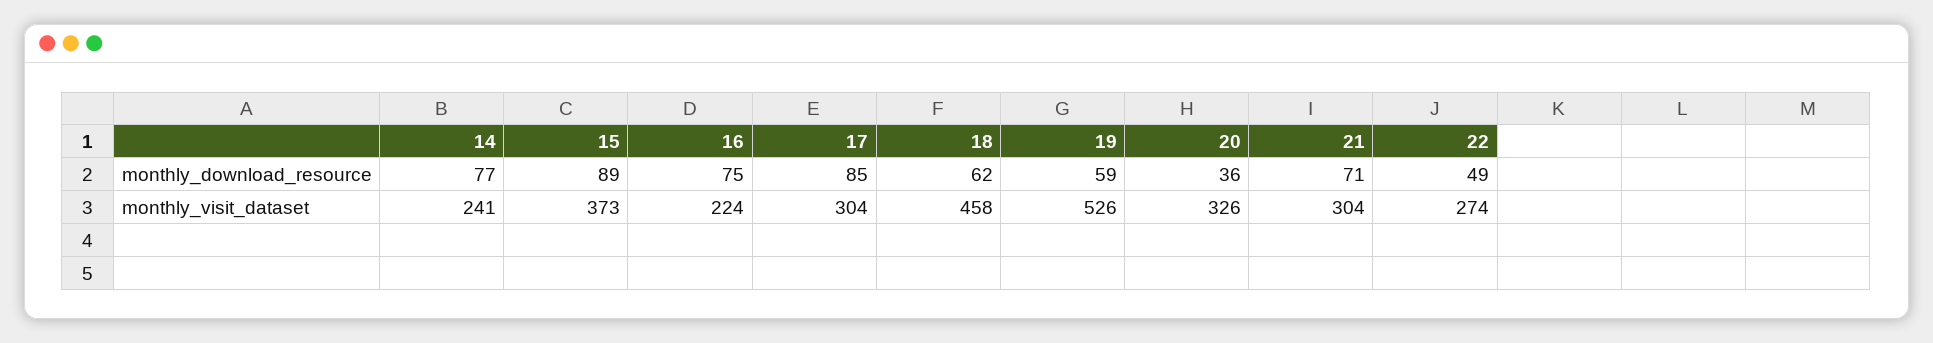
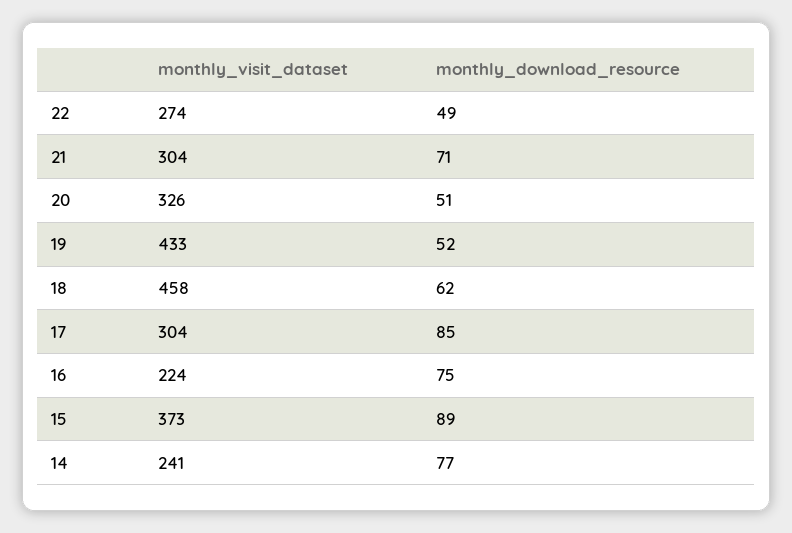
19, monthly_download_resource: 59 -> 52
20, monthly_download_resource: 36 -> 51
19, monthly_visit_dataset: 526 -> 433

